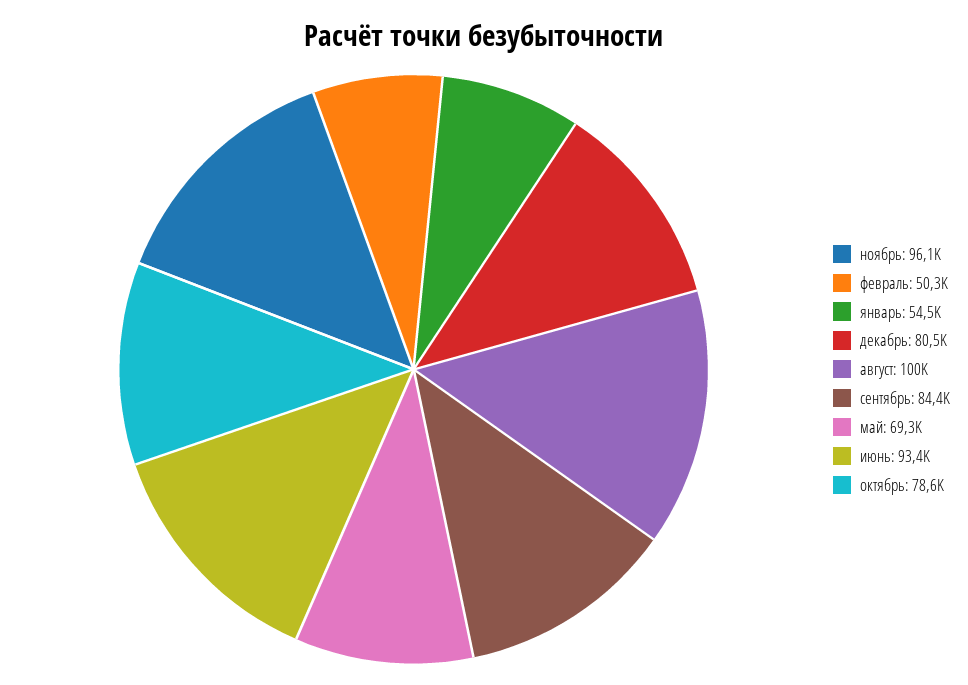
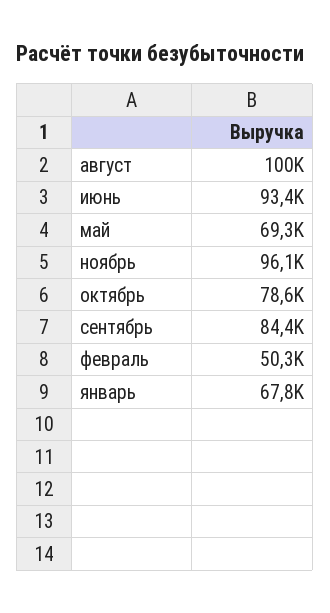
январь: 54500 -> 67800
декабрь: 80500 -> none

